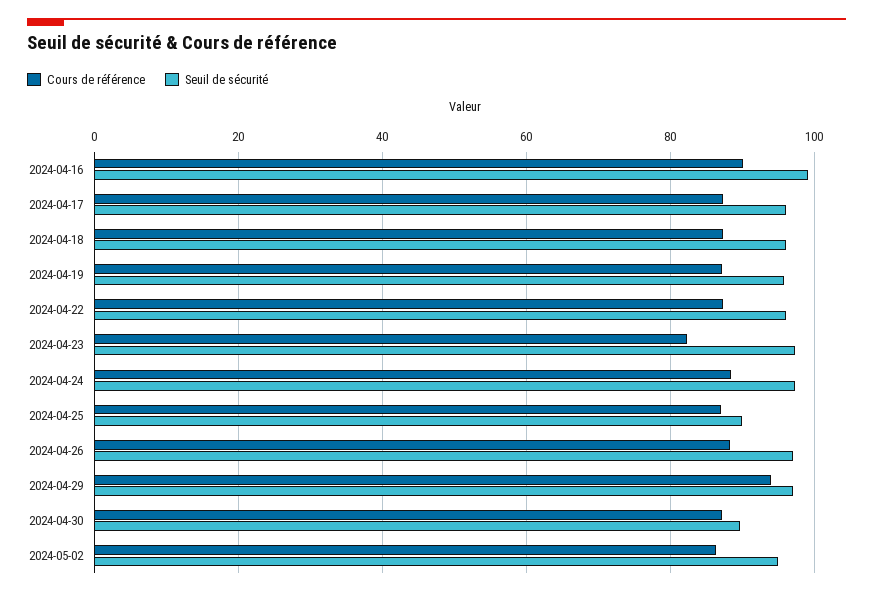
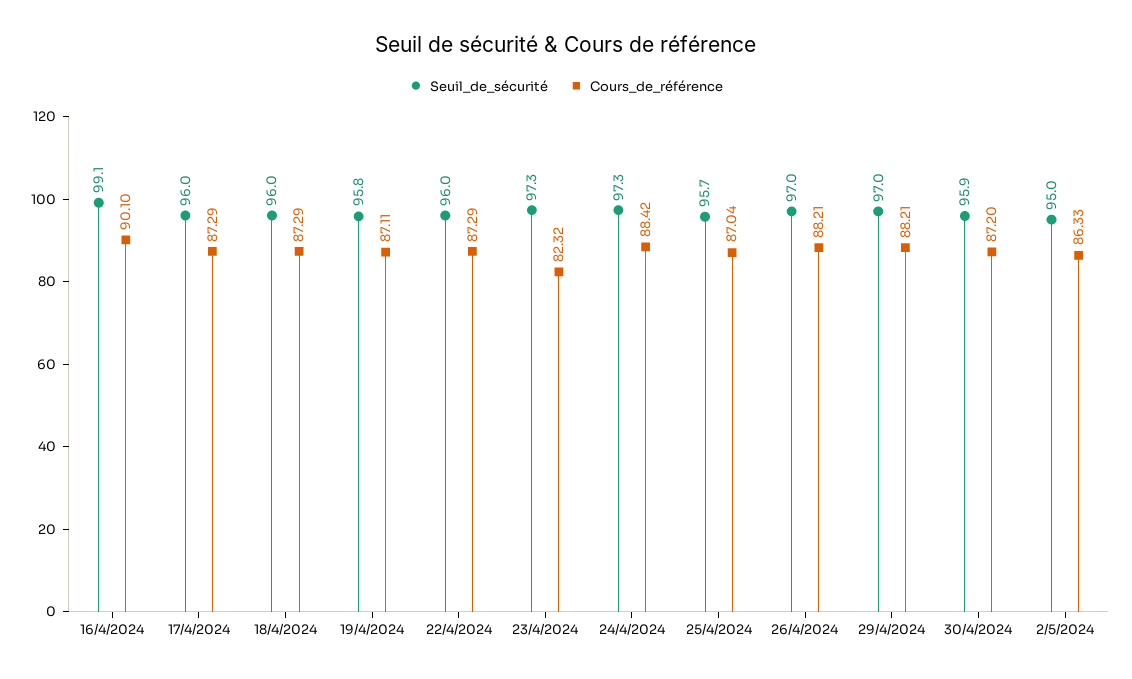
Seuil de sécurité, 2024-04-25: 90 -> 95.7
Cours de référence, 2024-04-29: 94 -> 88.21
Seuil de sécurité, 2024-04-30: 90 -> 95.9

